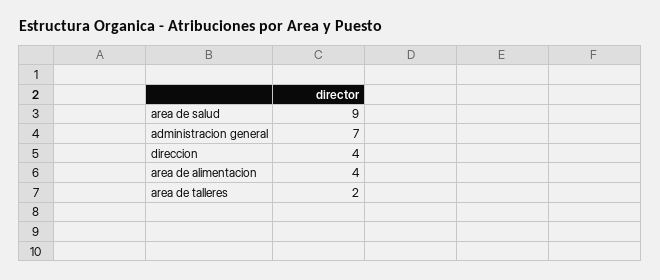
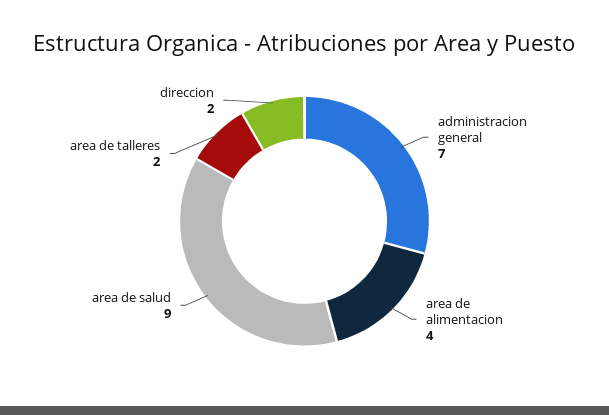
direccion: 4 -> 2

